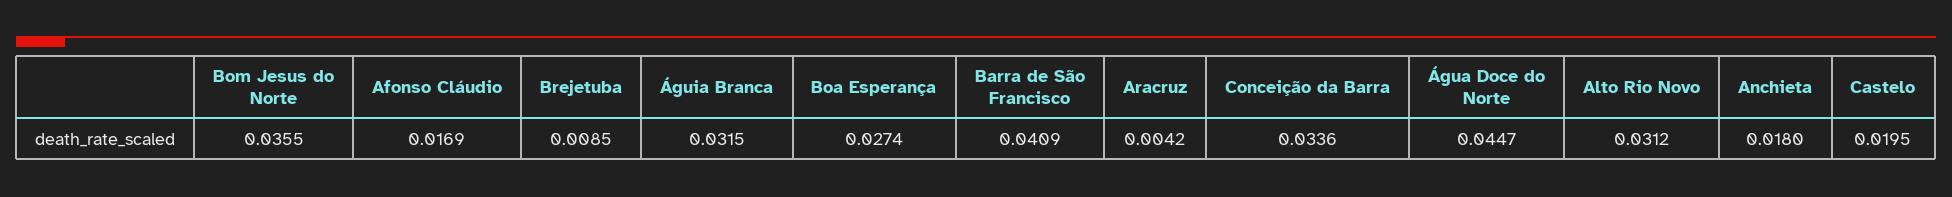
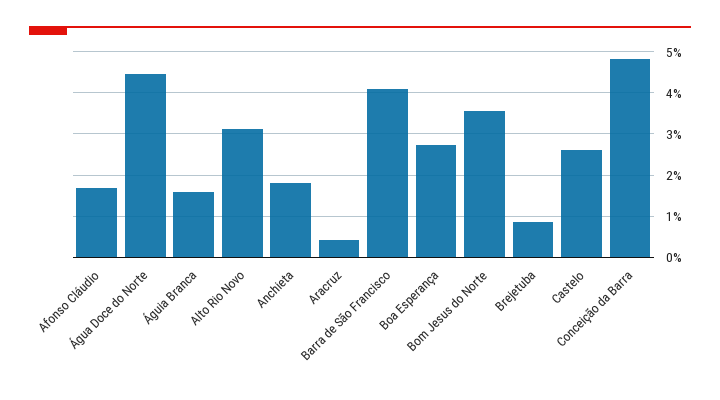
Águia Branca: 0.0315 -> 0.016
Conceição da Barra: 0.0336 -> 0.048
Castelo: 0.0195 -> 0.026

